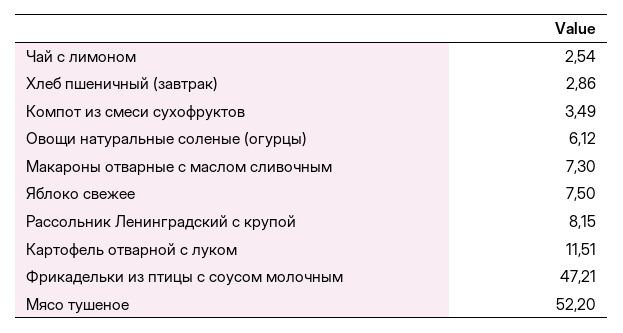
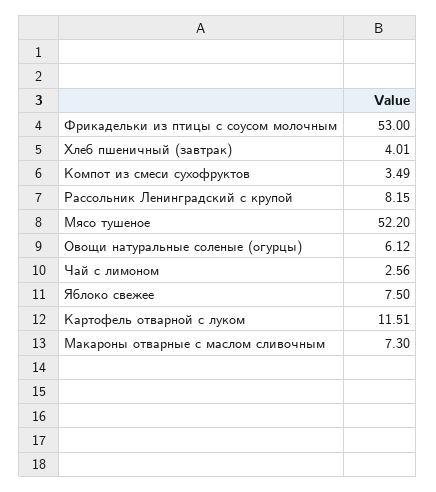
Чай с лимоном: 2.54 -> 2.56
Хлеб пшеничный (завтрак): 2.86 -> 4.01
Фрикадельки из птицы с соусом молочным: 47.21 -> 53

